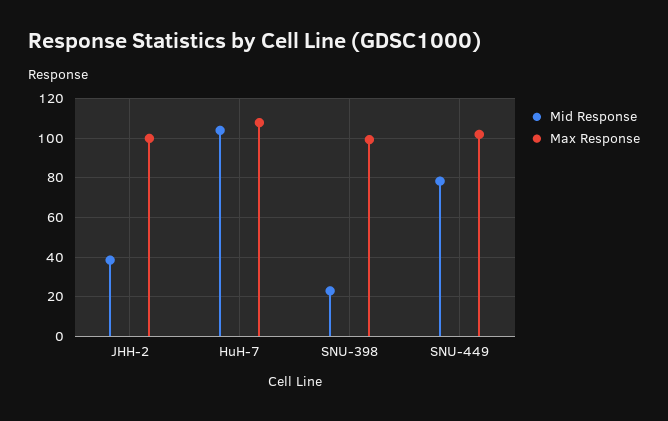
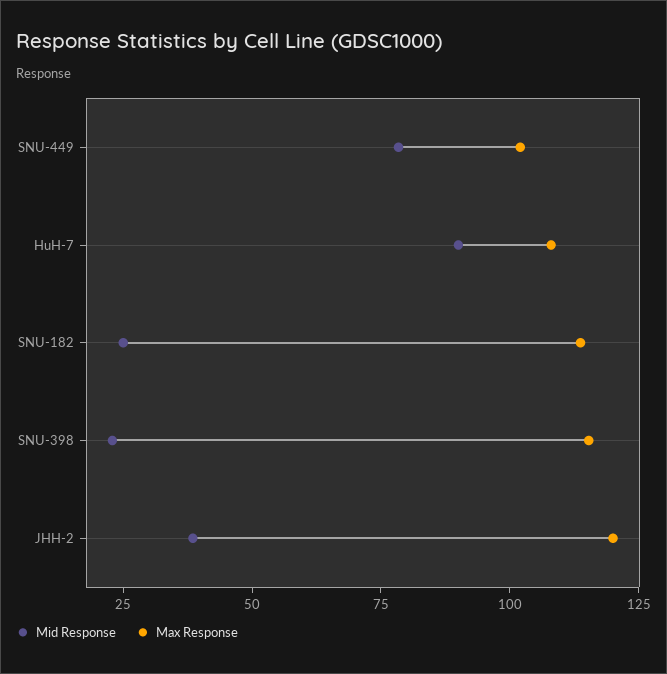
Max Response, JHH-2: 100 -> 120
Mid Response, HuH-7: 105 -> 90
Max Response, SNU-398: 100 -> 115
Mid Response, SNU-182: none -> 25
Max Response, SNU-182: none -> 115

